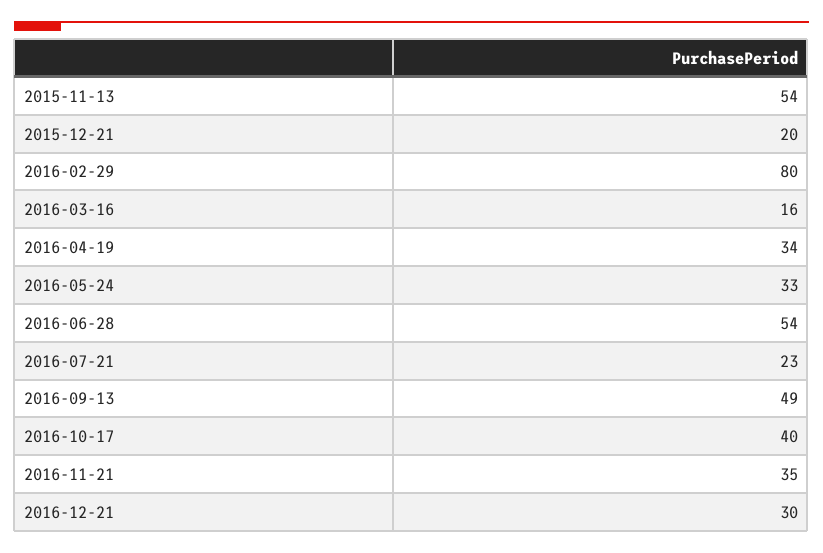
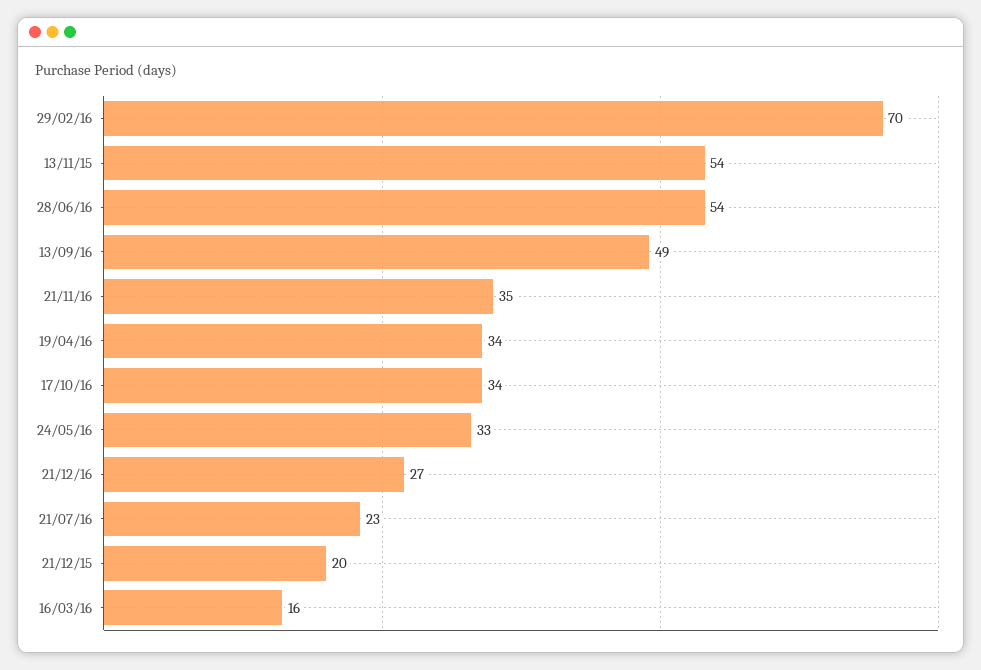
2016-02-29: 80 -> 70
2016-10-17: 40 -> 34
2016-12-21: 30 -> 27

